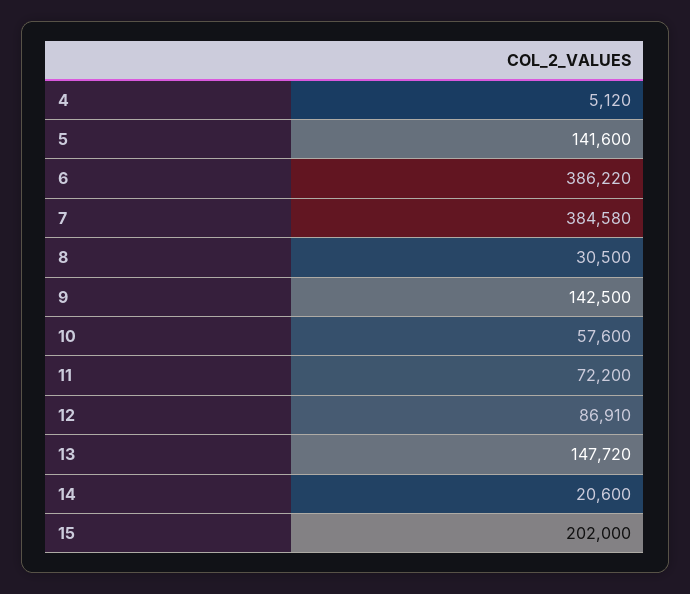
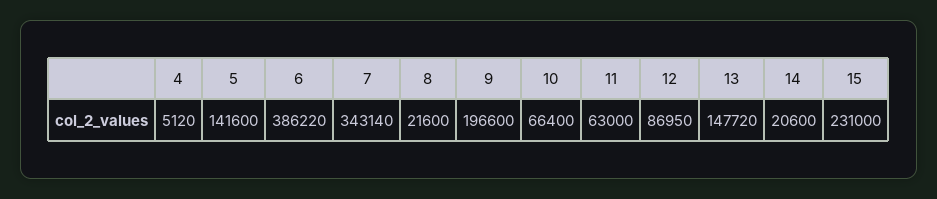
7: 384580 -> 343140
8: 30500 -> 21600
9: 142500 -> 196600
10: 57600 -> 66400
11: 72200 -> 63000
12: 86910 -> 86950
15: 202000 -> 231000

